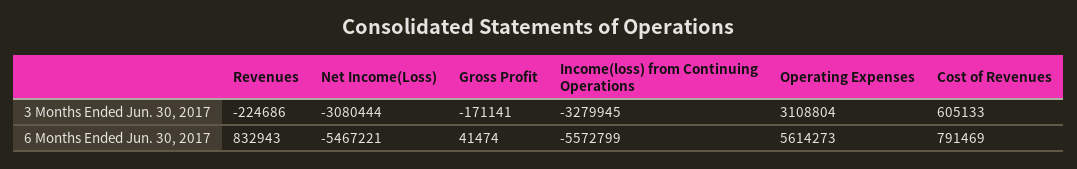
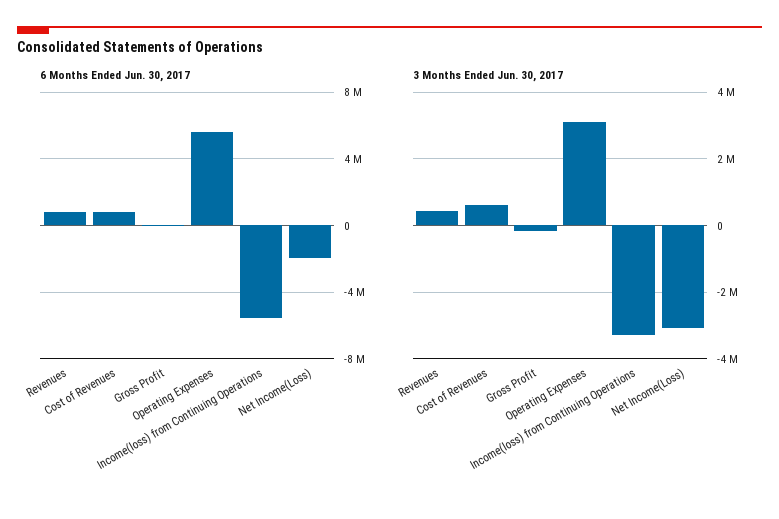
3 Months Ended Jun. 30, 2017, Revenues: -224686 -> 400000
6 Months Ended Jun. 30, 2017, Net Income(Loss): -5467221 -> -2000000

